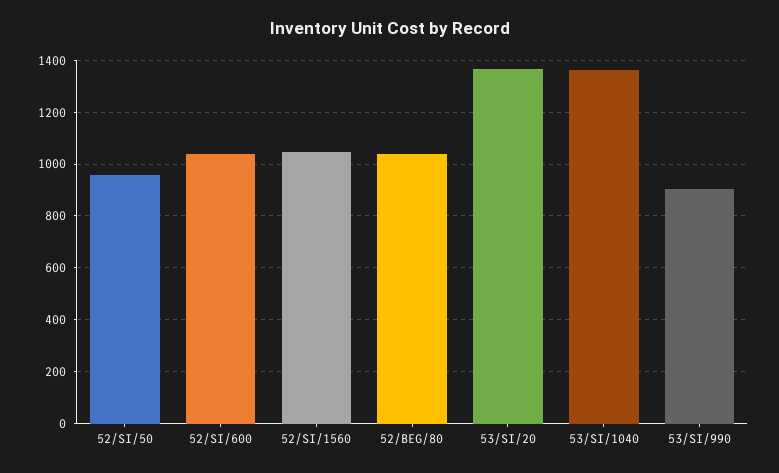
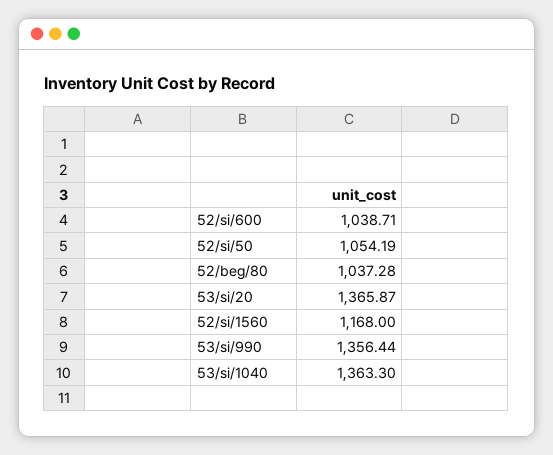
52/SI/50: 950 -> 1054.19
52/SI/1560: 1050 -> 1168
53/SI/990: 900 -> 1356.44

